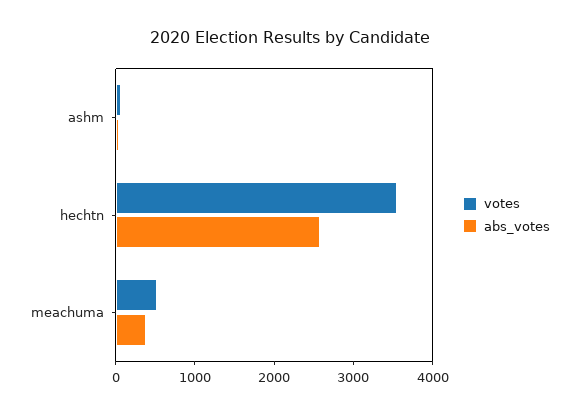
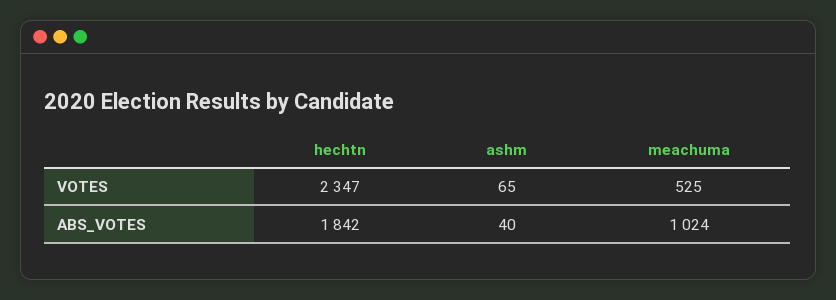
votes, hechtn: 3600 -> 2347
abs_votes, hechtn: 2600 -> 1842
abs_votes, meachuma: 400 -> 1024

